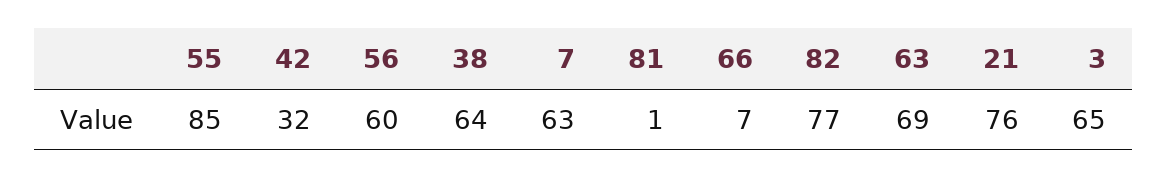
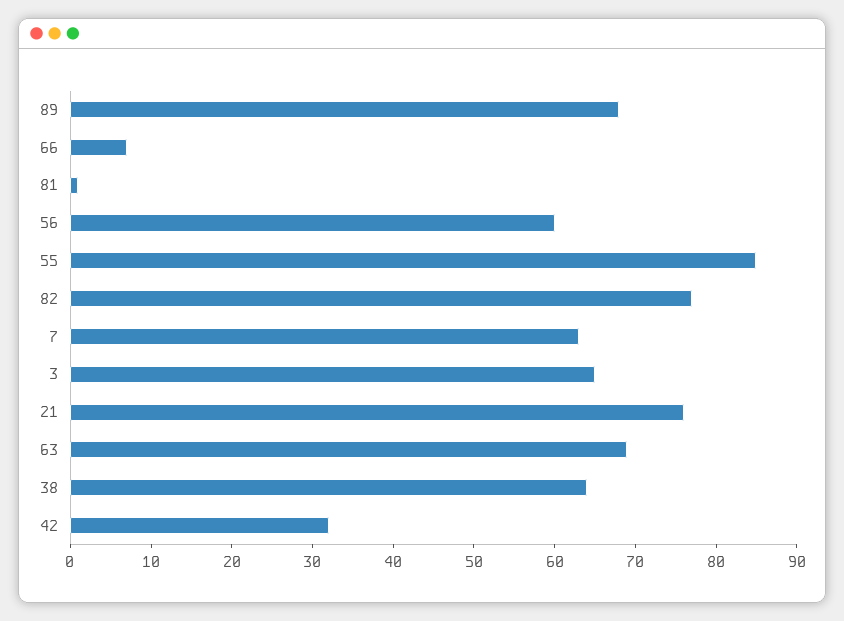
89: none -> 68

